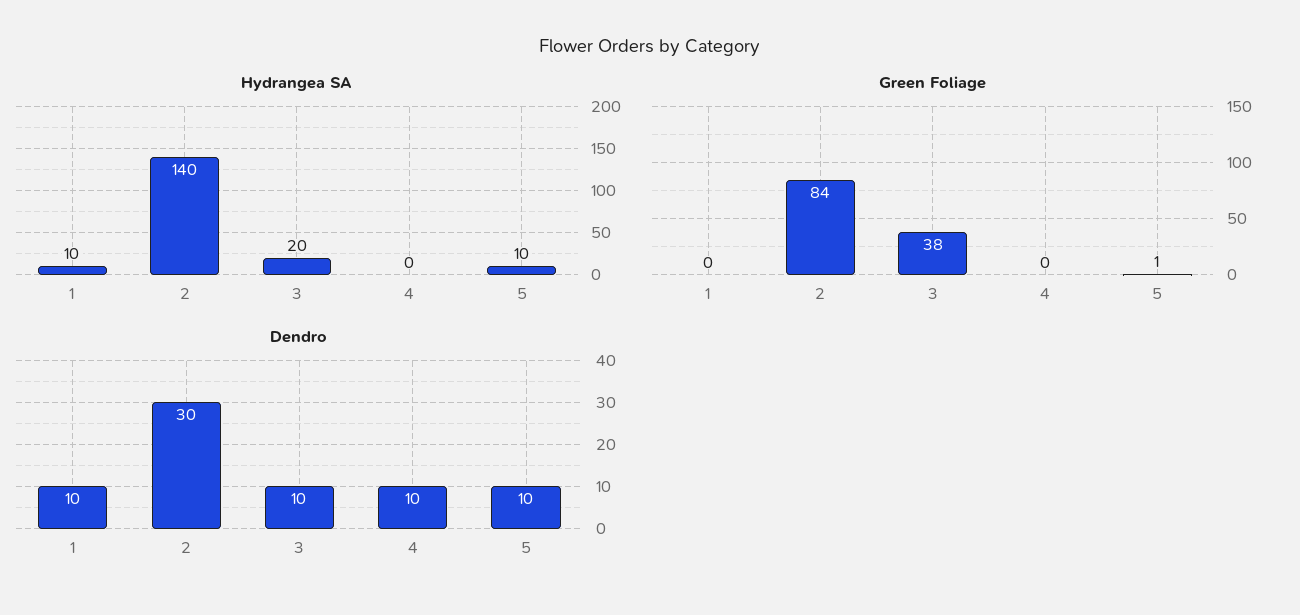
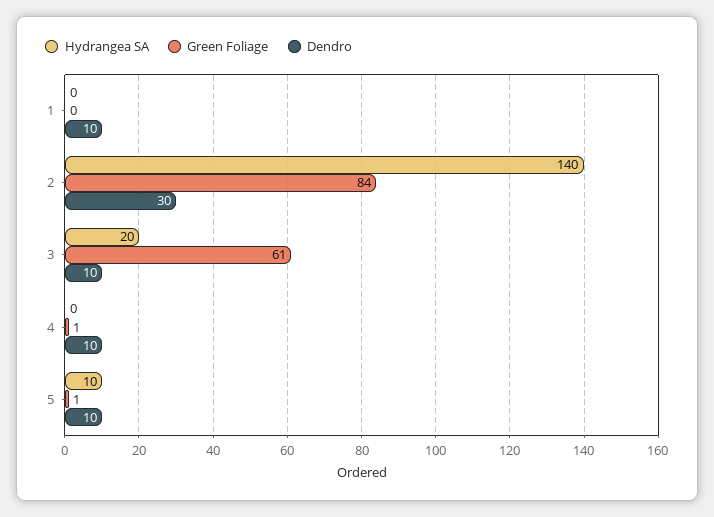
Hydrangea SA, 1: 10 -> 0
Green Foliage, 3: 38 -> 61
Green Foliage, 4: 0 -> 1

